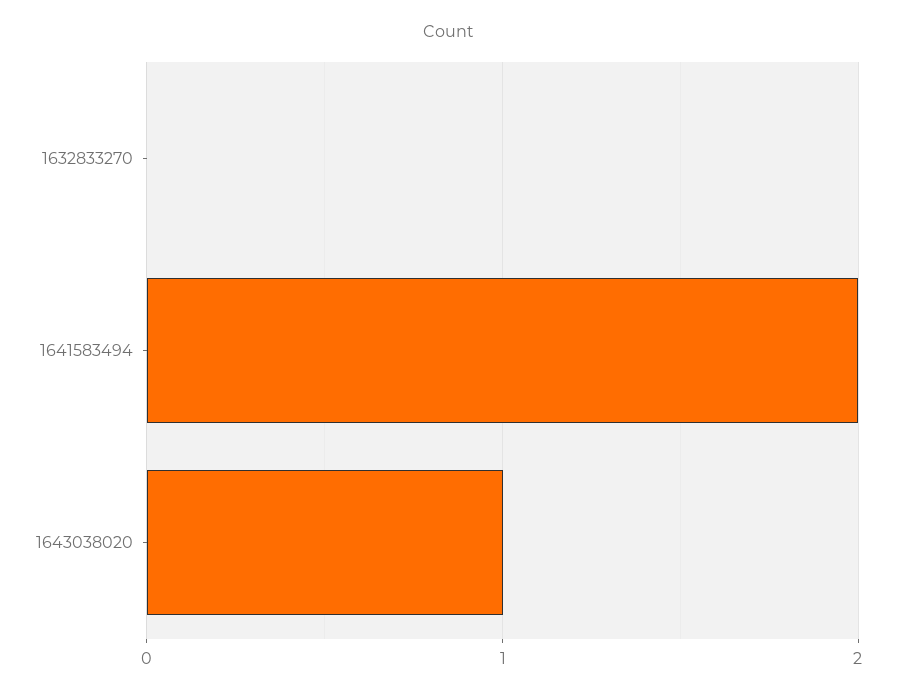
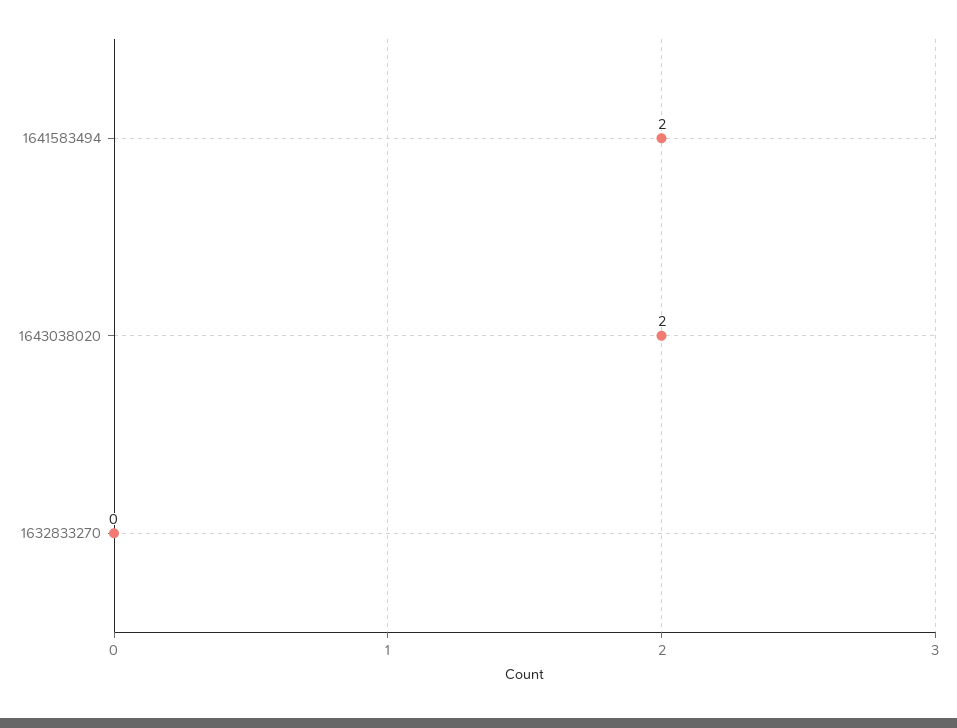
1643038020: 1 -> 2

